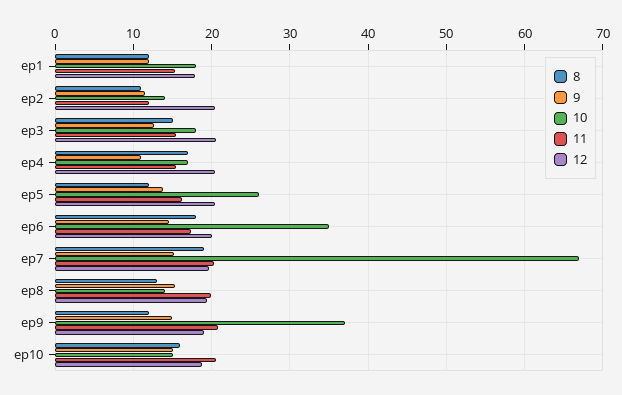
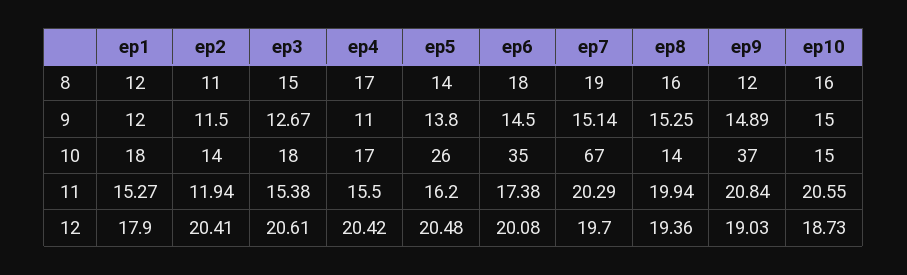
8, ep5: 12 -> 14
8, ep8: 13 -> 16

